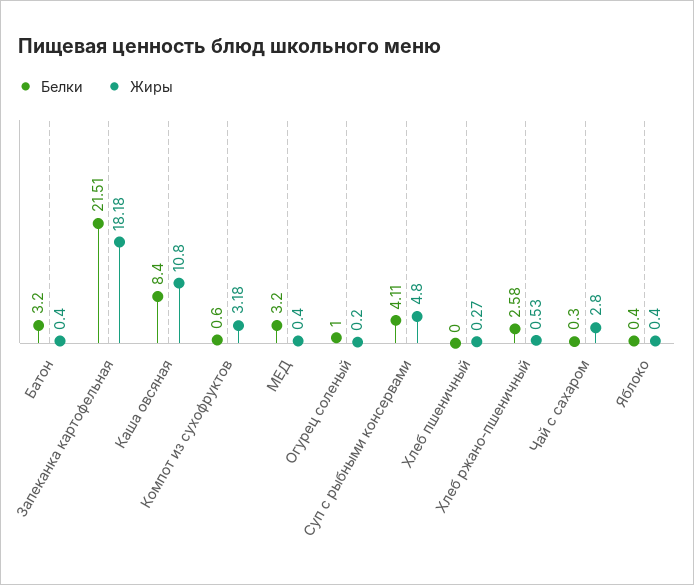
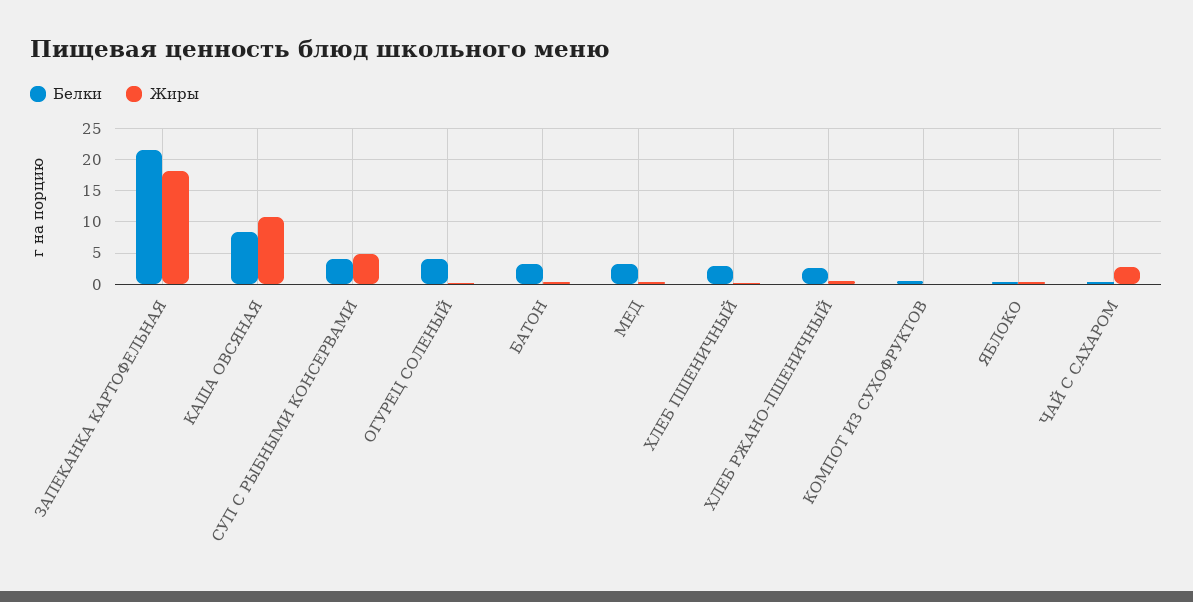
Жиры, Компот из сухофруктов: 3.18 -> 0
Белки, Огурец соленый: 1 -> 4
Белки, Хлеб пшеничный: 0 -> 3

